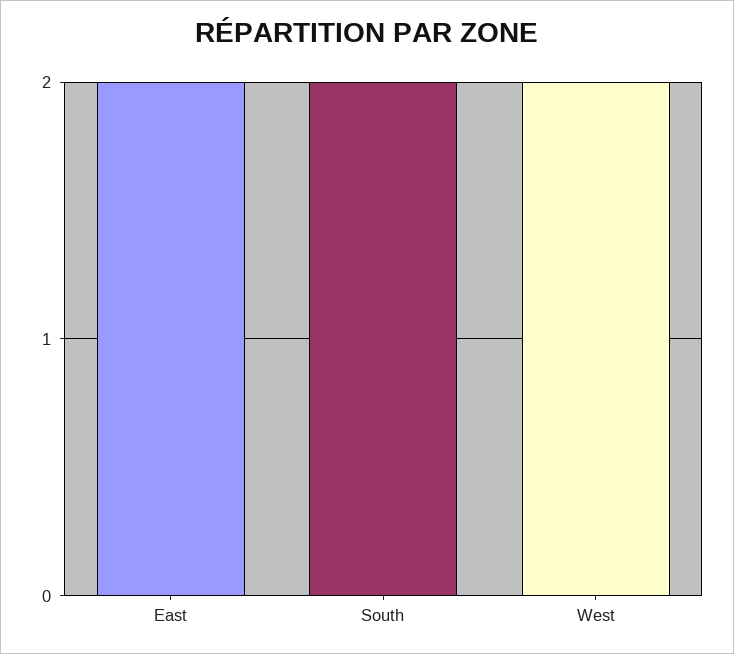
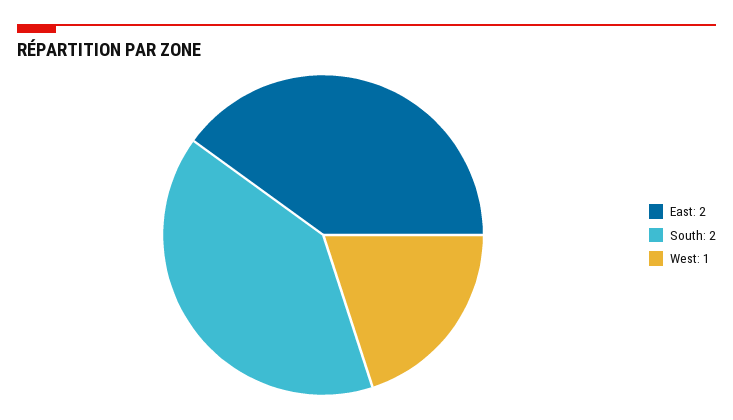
West: 2 -> 1

